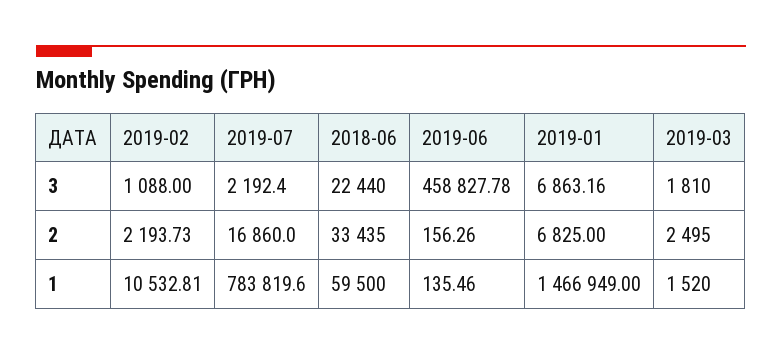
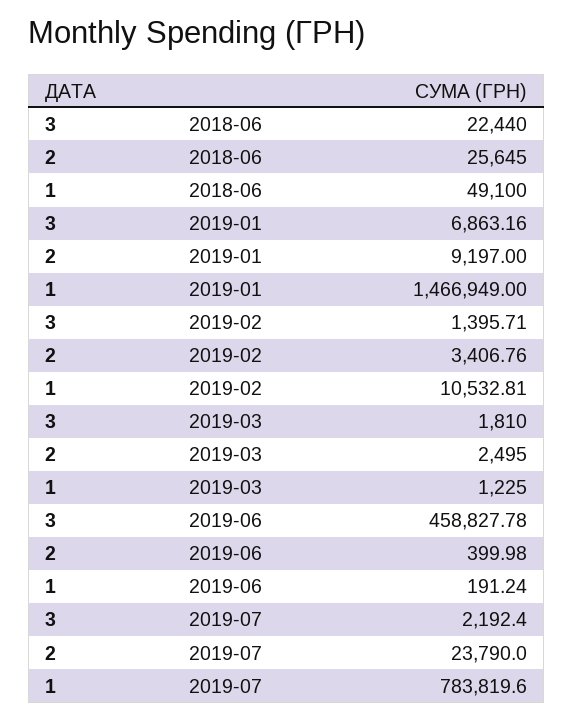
2019-02, 3: 1088 -> 1395.71
2019-02, 2: 2193.73 -> 3406.76
2019-07, 2: 16860 -> 23790
2018-06, 2: 33435 -> 25645
2019-06, 2: 156.26 -> 399.98
2019-01, 2: 6825 -> 9197
2018-06, 1: 59500 -> 49100
2019-06, 1: 135.46 -> 191.24
2019-03, 1: 1520 -> 1225

